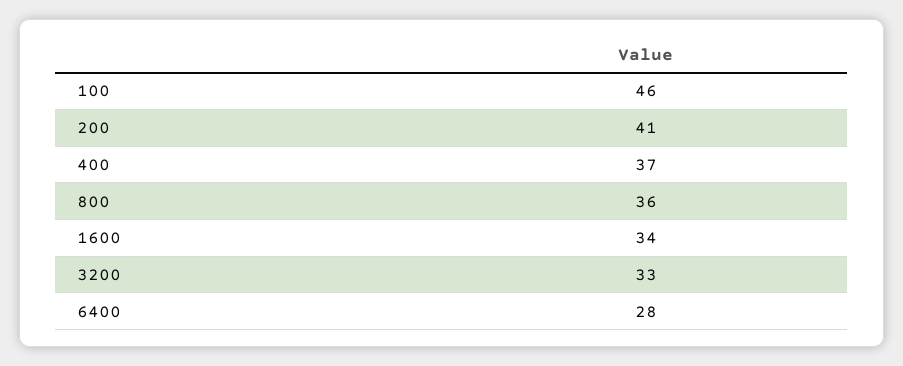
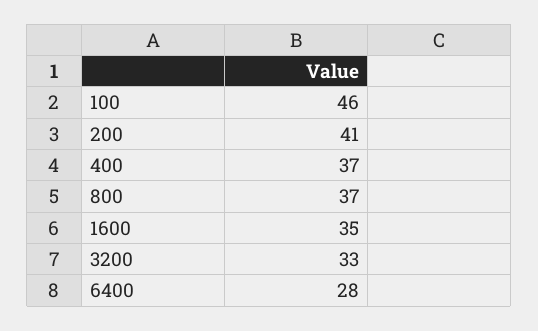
800: 36 -> 37
1600: 34 -> 35

